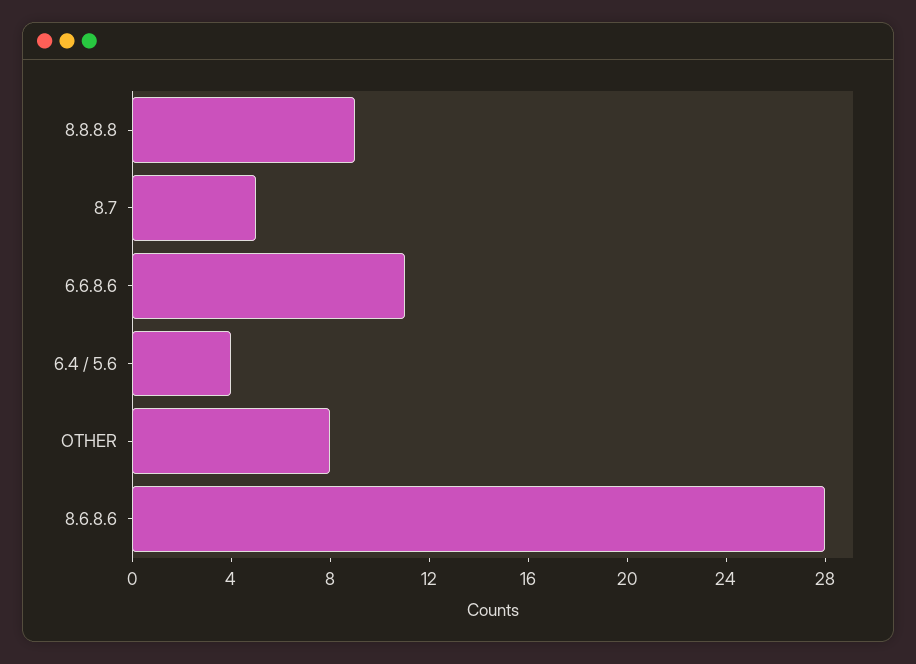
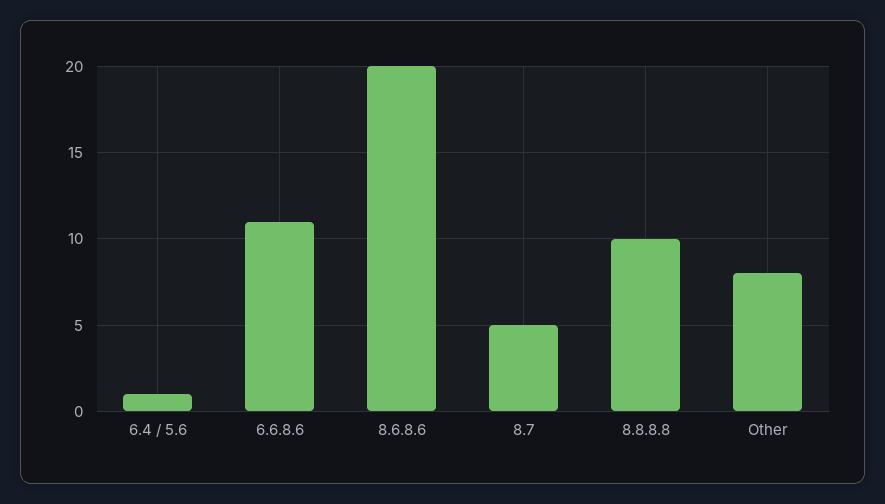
8.8.8.8: 9 -> 10
6.4 / 5.6: 4 -> 1
8.6.8.6: 28 -> 20

